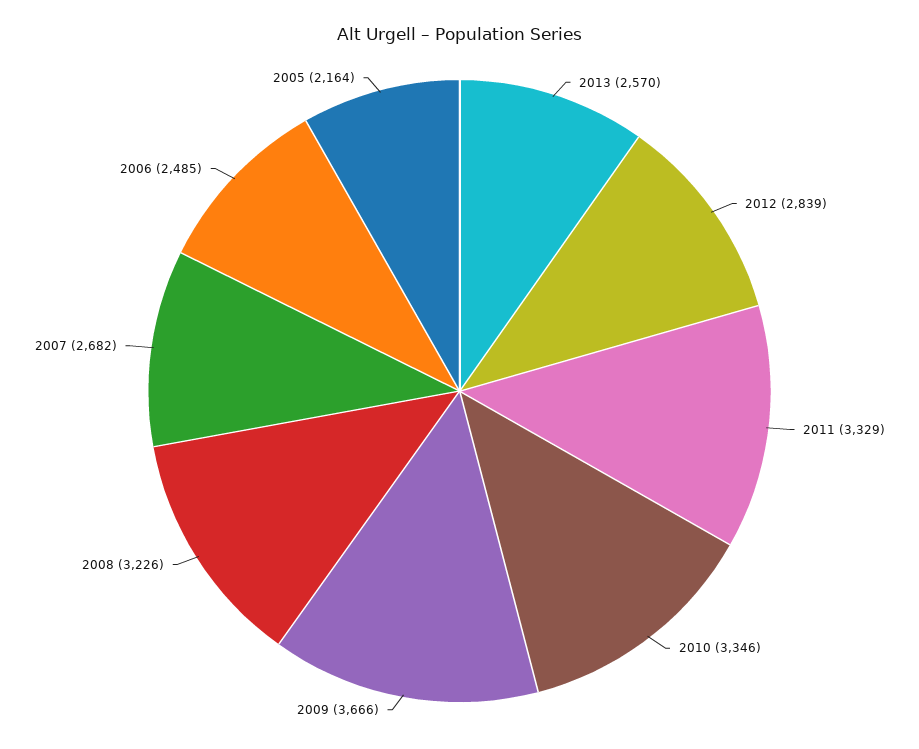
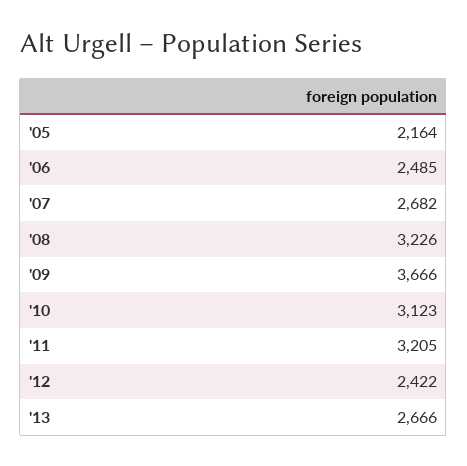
2013: 2570 -> 2666
2012: 2839 -> 2422
2011: 3329 -> 3205
2010: 3346 -> 3123

